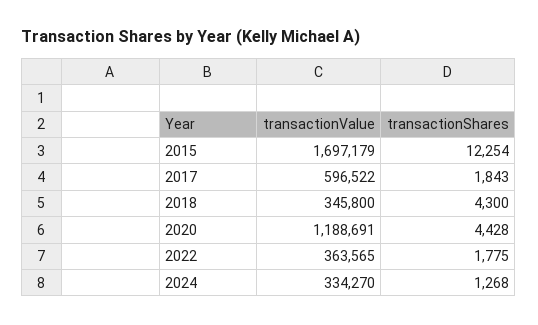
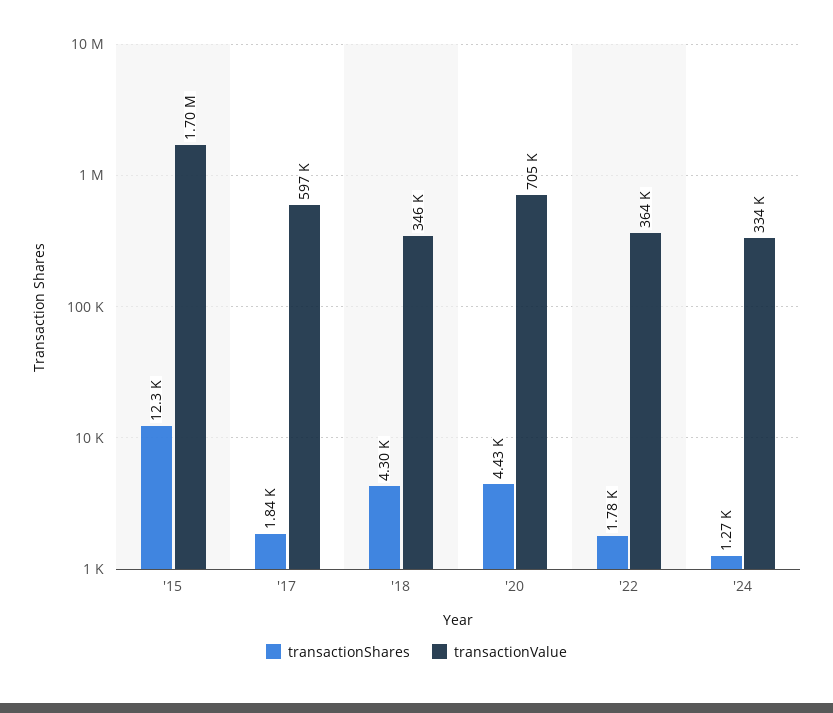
transactionValue, 2020: 1188691 -> 705000

